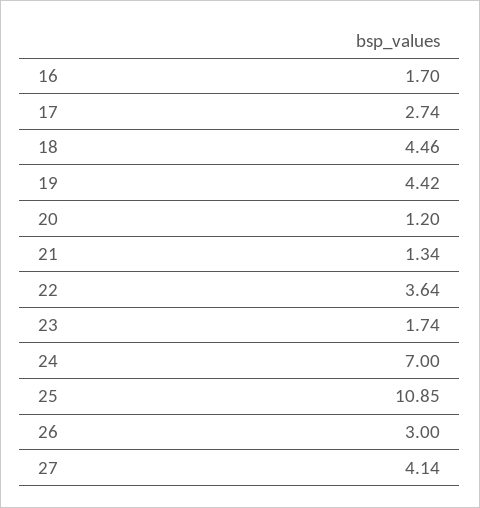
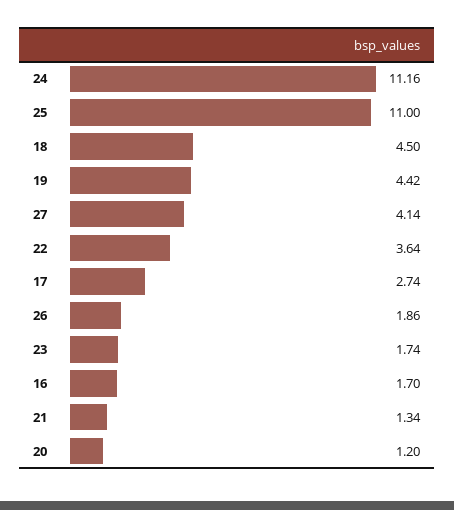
18: 4.46 -> 4.5
24: 7 -> 11.16
25: 10.85 -> 11
26: 3 -> 1.86

